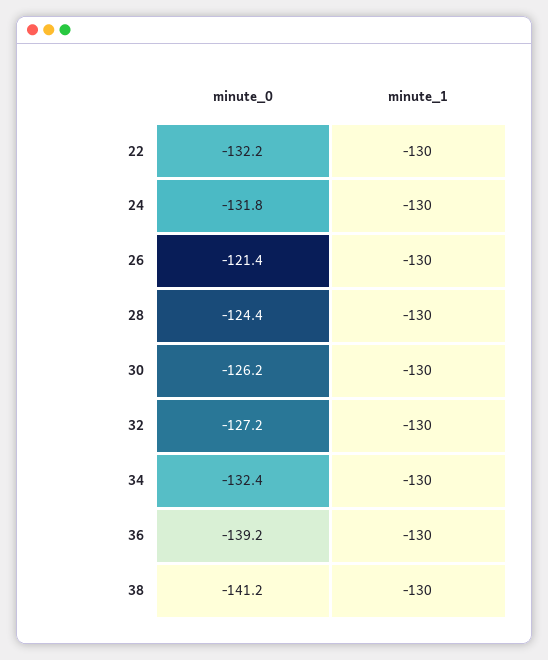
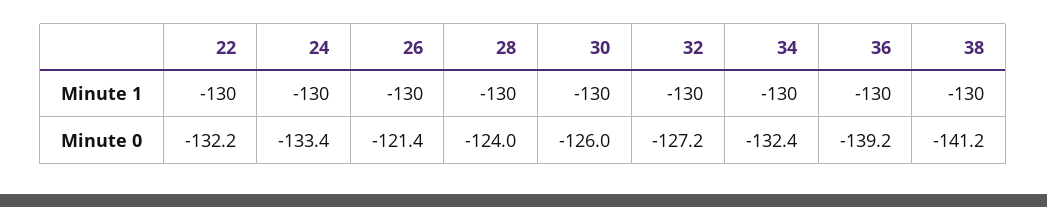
minute_0, 24: -131.8 -> -133.4
minute_0, 28: -124.4 -> -124
minute_0, 30: -126.2 -> -126

